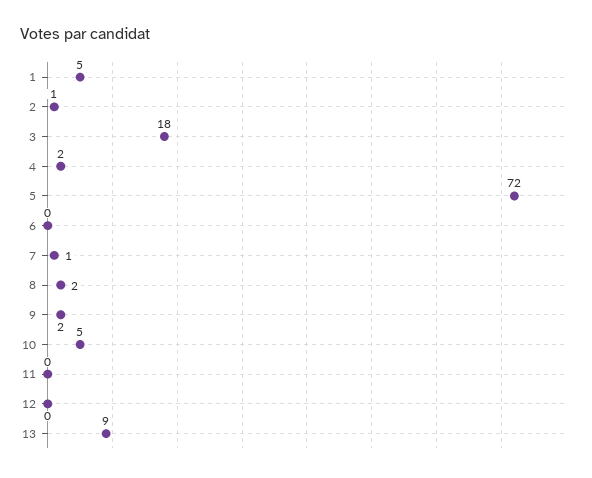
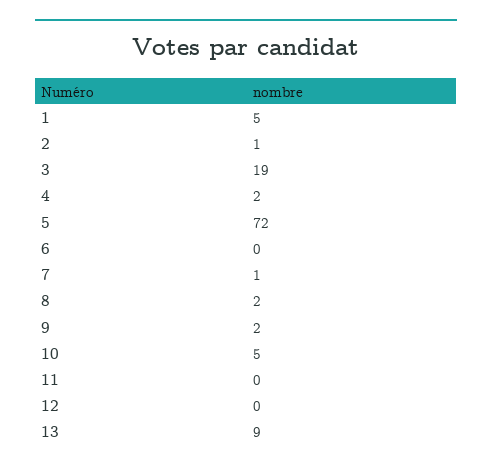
3: 18 -> 19

